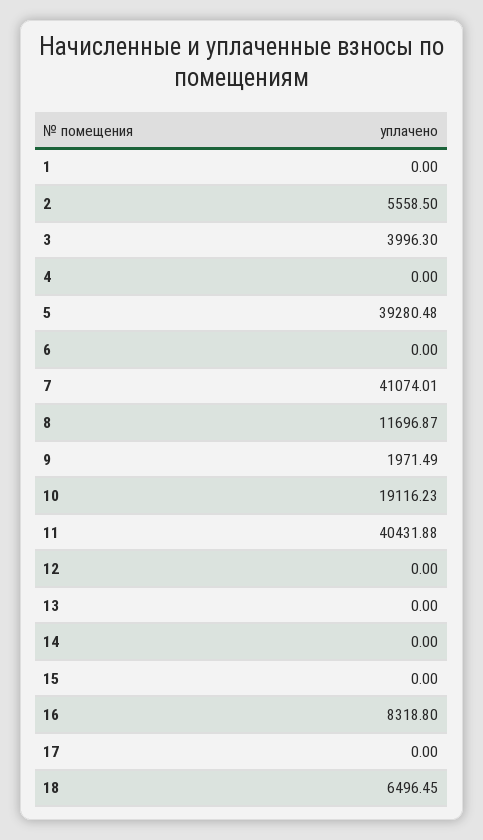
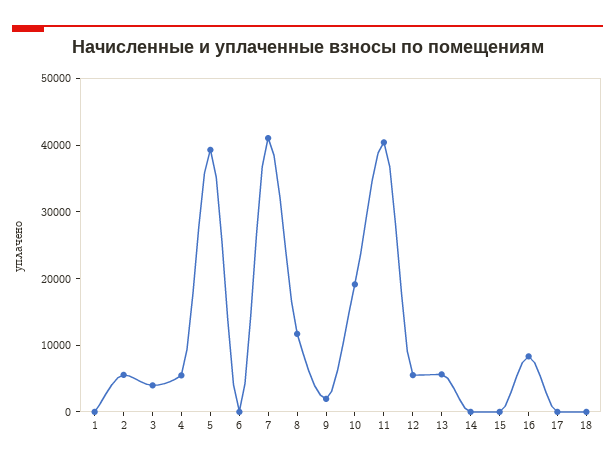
4: 0 -> 6000
12: 0 -> 6000
13: 0 -> 6000
18: 6496.45 -> 0

